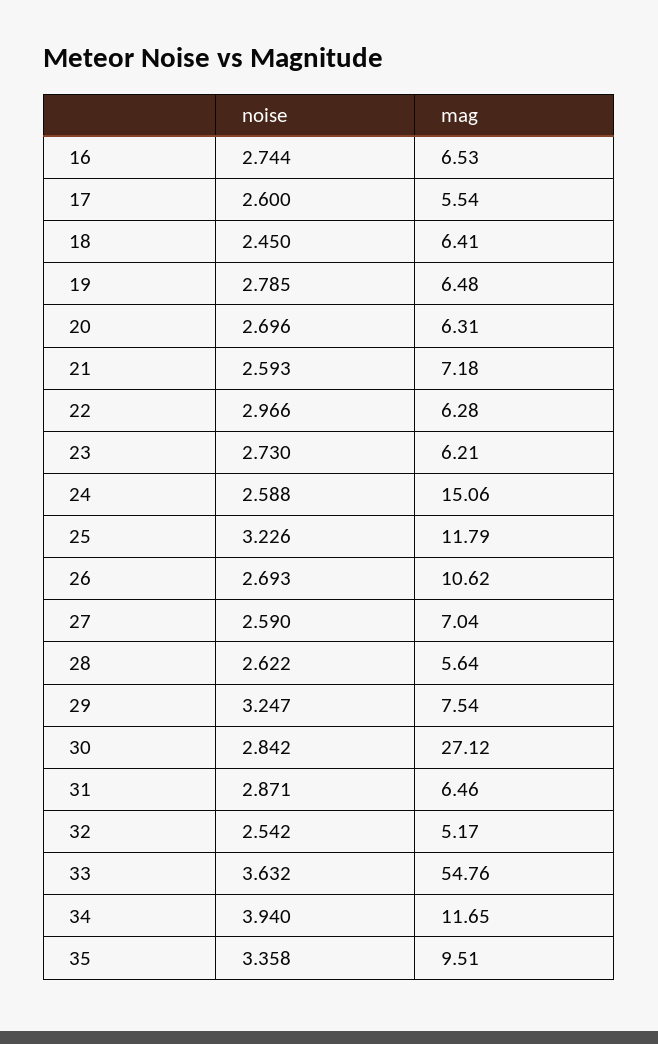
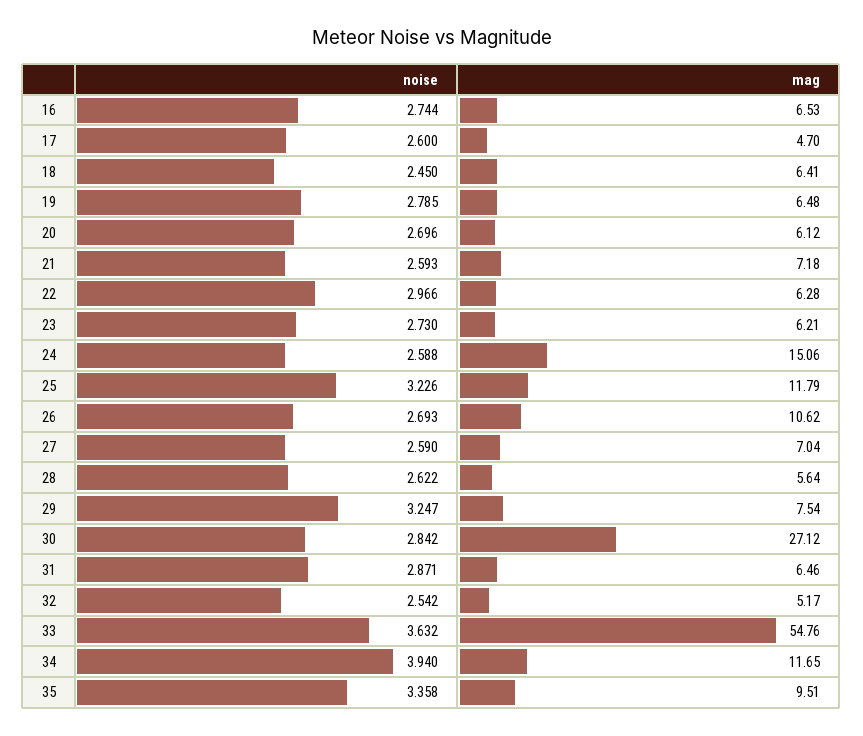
mag, 17: 5.54 -> 4.7
mag, 20: 6.31 -> 6.12

